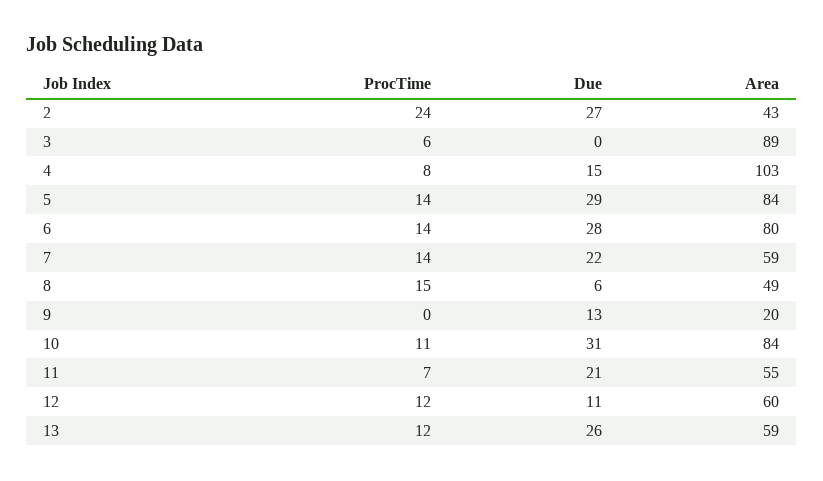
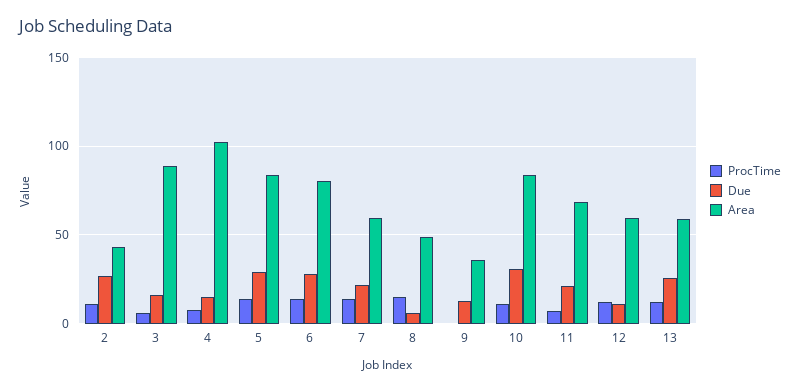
ProcTime, 2: 24 -> 10
Due, 3: 0 -> 15
Area, 9: 20 -> 35
Area, 11: 55 -> 70

